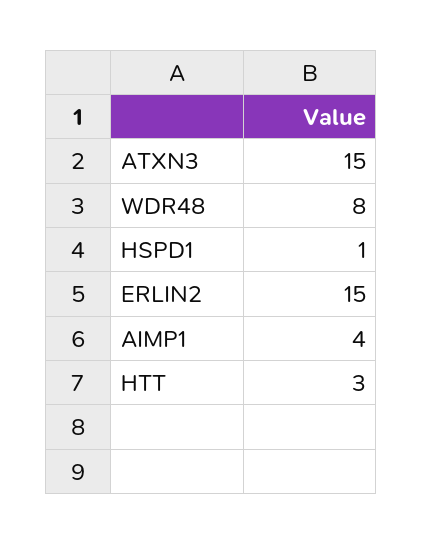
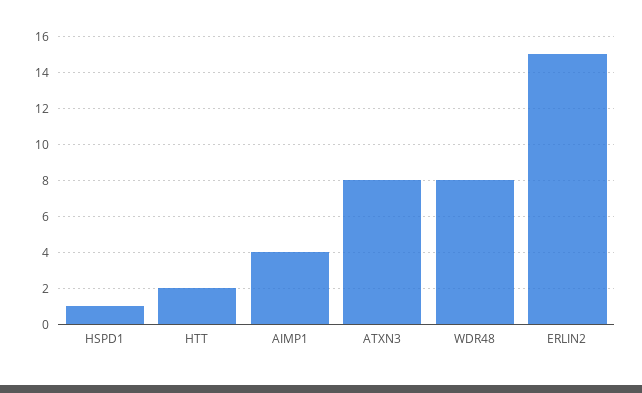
ATXN3: 15 -> 8
HTT: 3 -> 2

